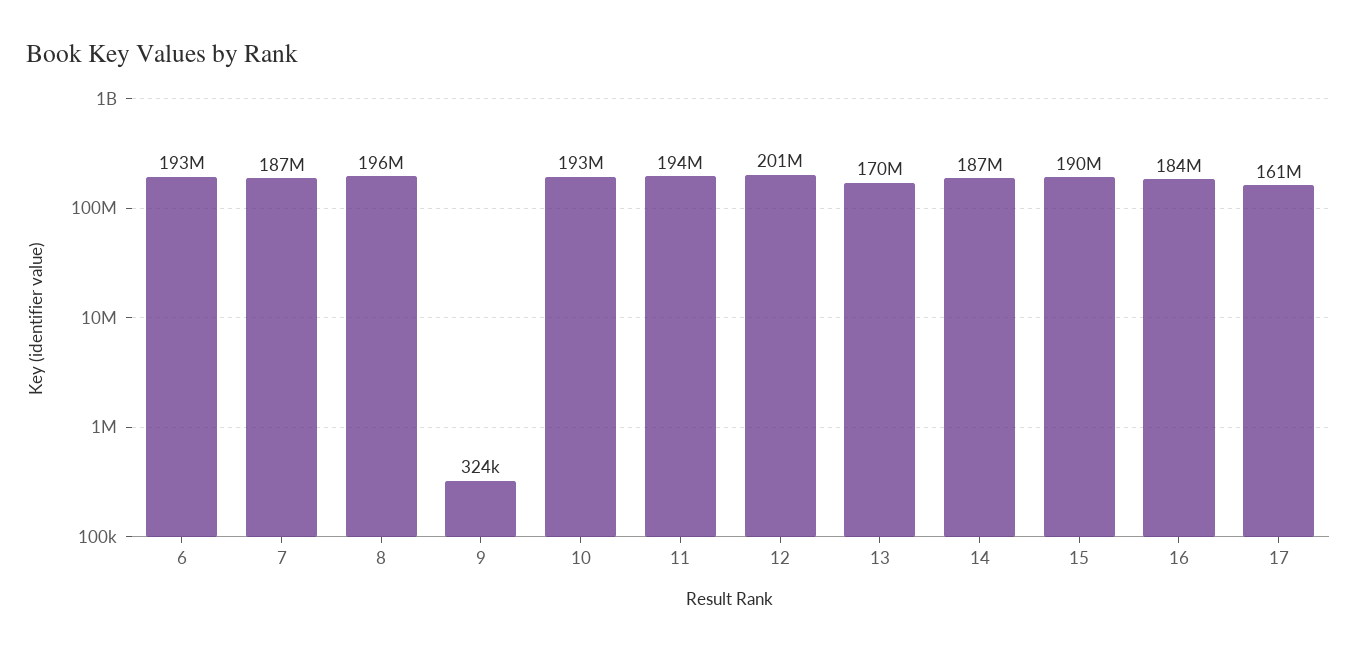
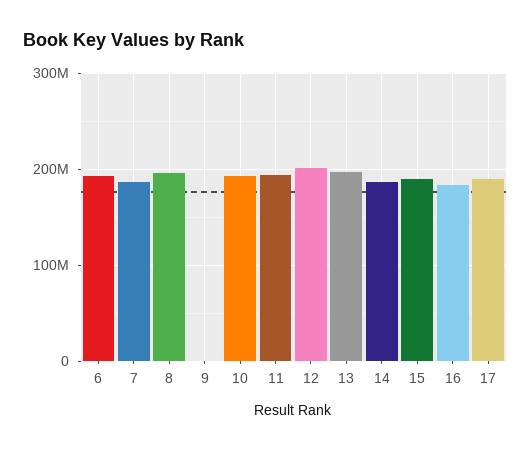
13: 170000000 -> 200000000
17: 161000000 -> 190000000

